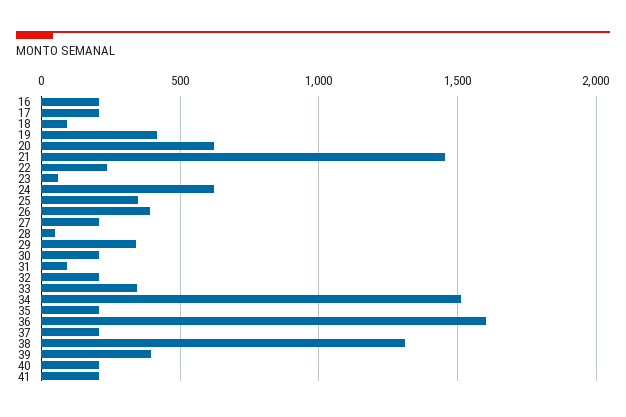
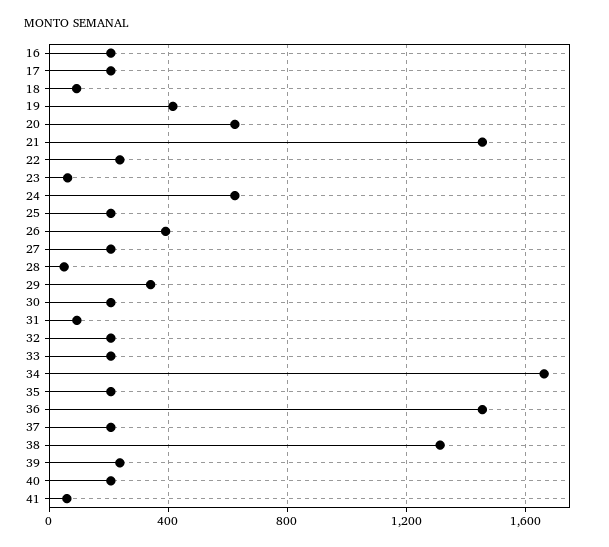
25: 350 -> 200
33: 350 -> 200
34: 1500 -> 1650
36: 1600 -> 1450
39: 400 -> 250
41: 200 -> 50

